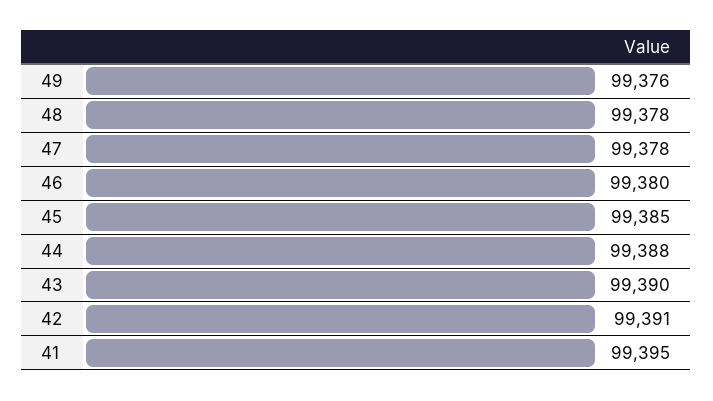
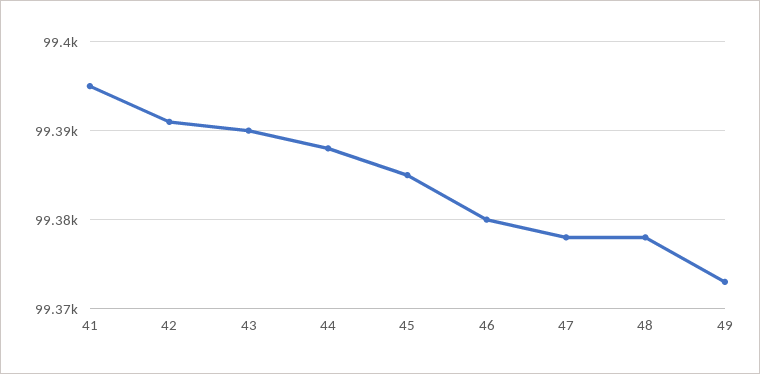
49: 99376 -> 99373

